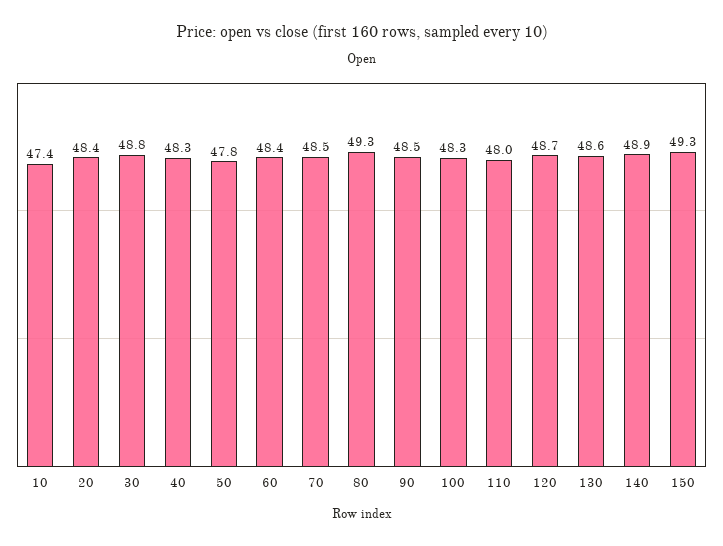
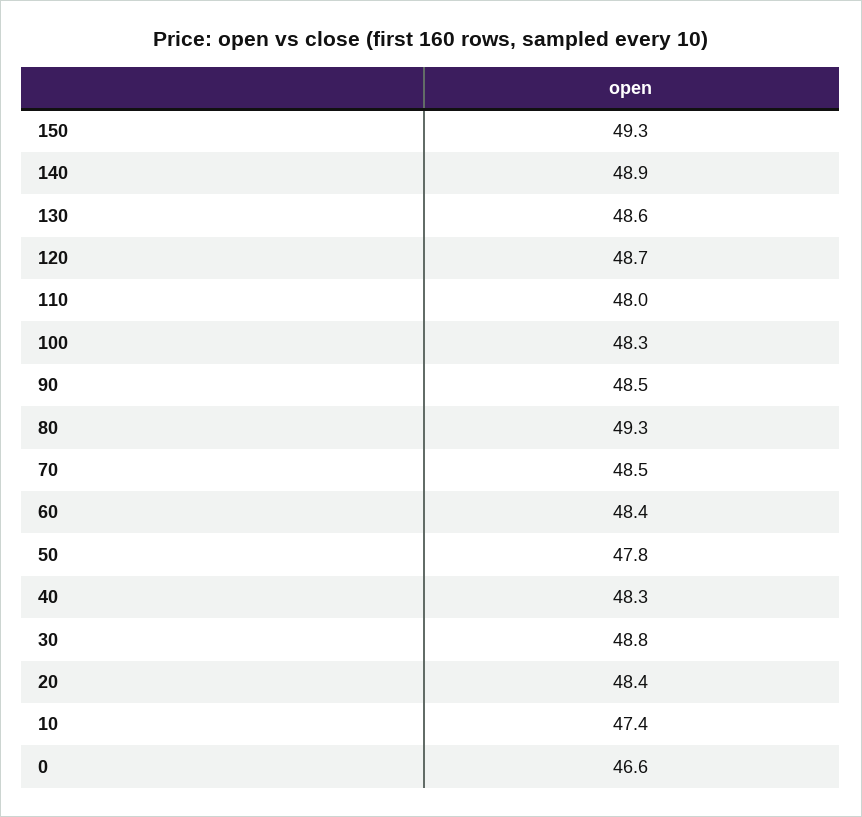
0: none -> 46.6

